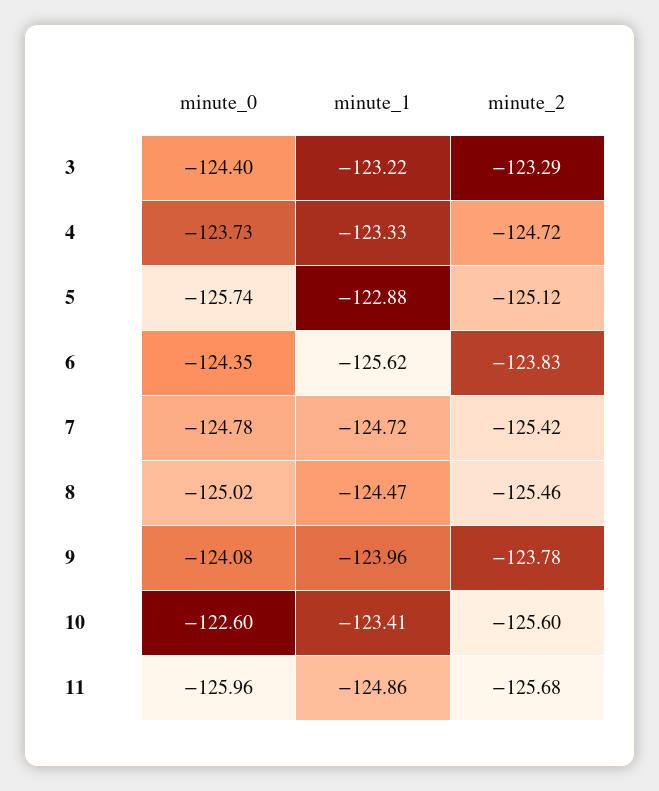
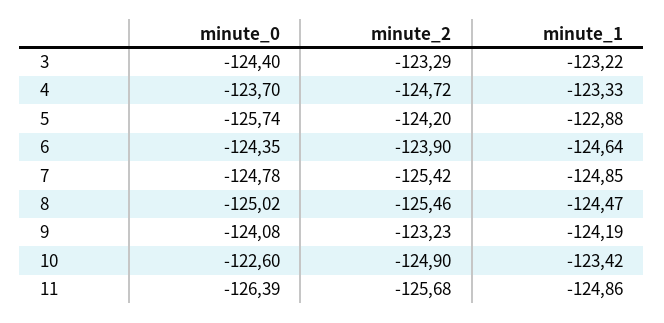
minute_0, 4: -123.73 -> -123.7
minute_2, 5: -125.12 -> -124.2
minute_1, 6: -125.62 -> -124.64
minute_2, 6: -123.83 -> -123.9
minute_1, 7: -124.72 -> -124.85
minute_1, 9: -123.96 -> -124.19
minute_2, 9: -123.78 -> -123.23
minute_1, 10: -123.41 -> -123.42
minute_2, 10: -125.6 -> -124.9
minute_0, 11: -125.96 -> -126.39

